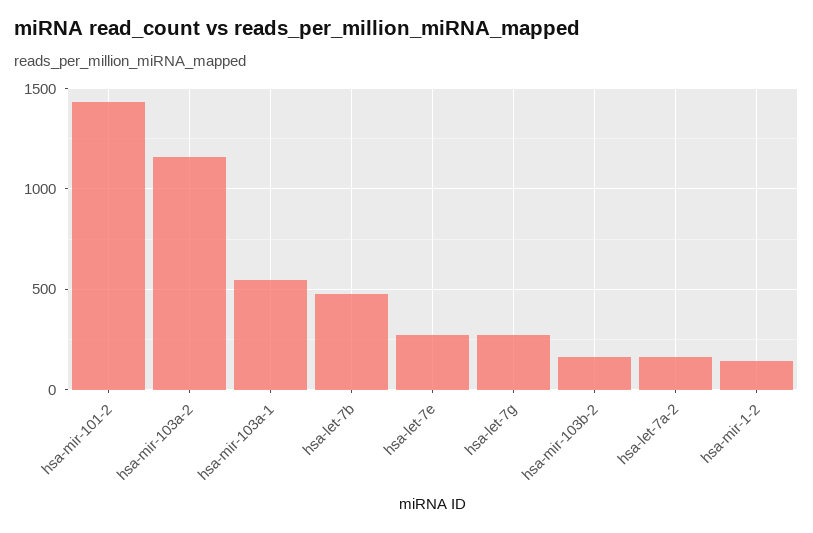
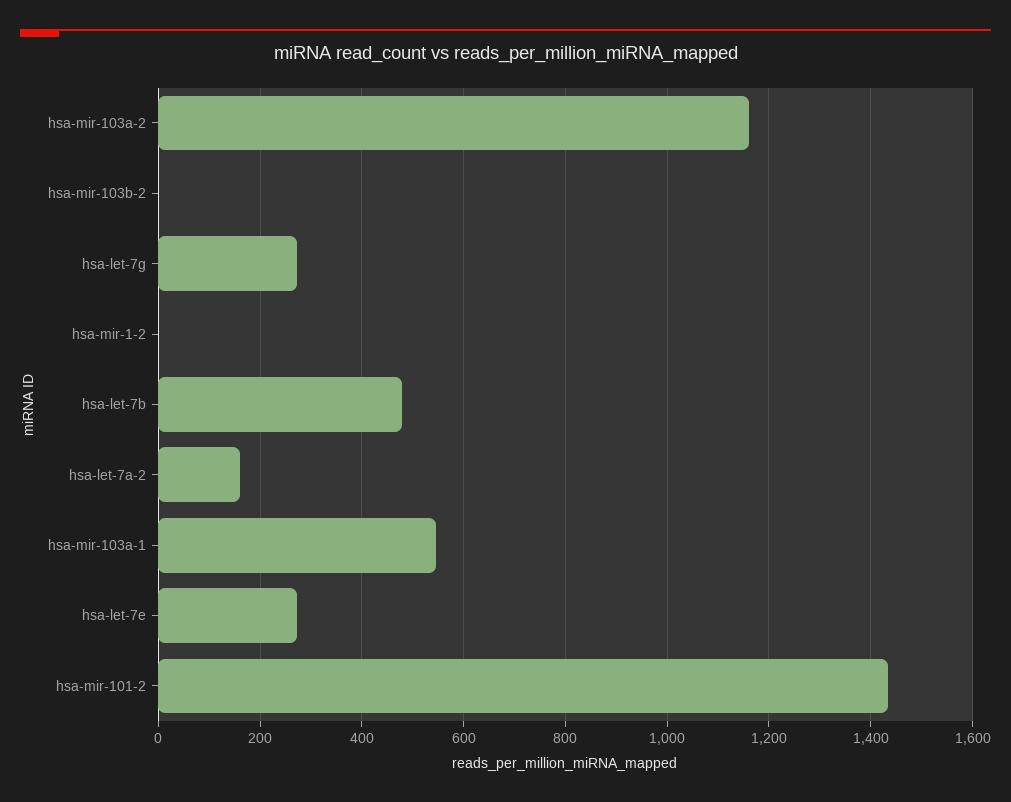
hsa-mir-103b-2: 150 -> 0
hsa-mir-1-2: 150 -> 0

